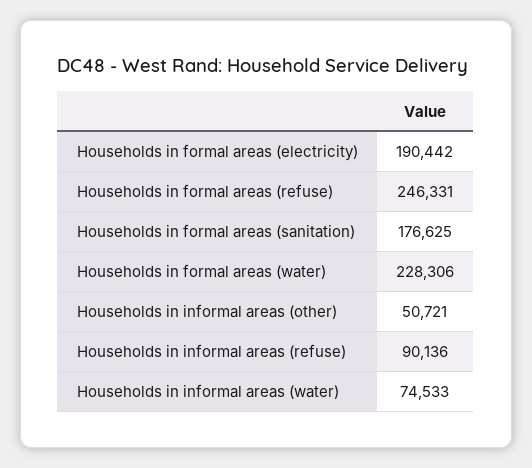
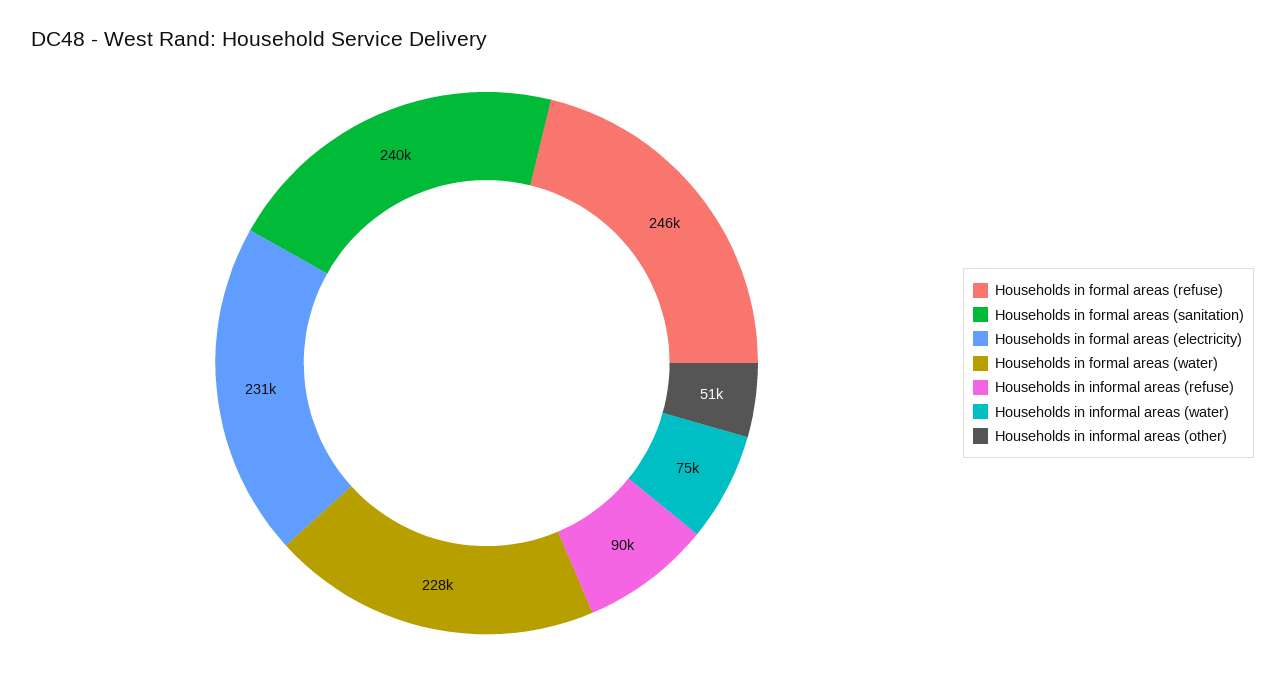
Households in formal areas (electricity): 190442 -> 231000
Households in formal areas (sanitation): 176625 -> 240000

